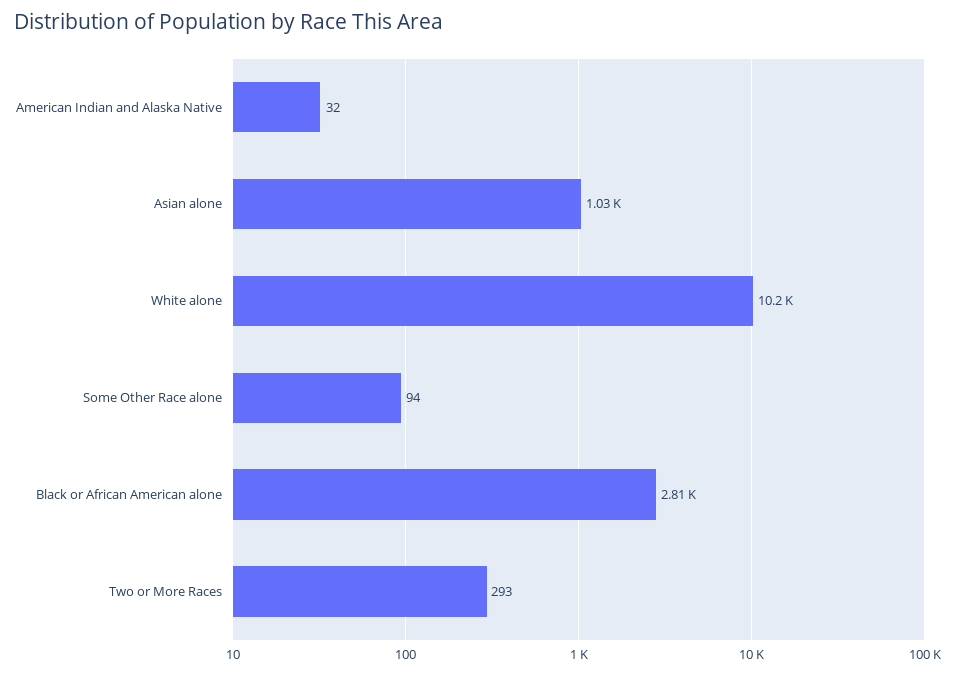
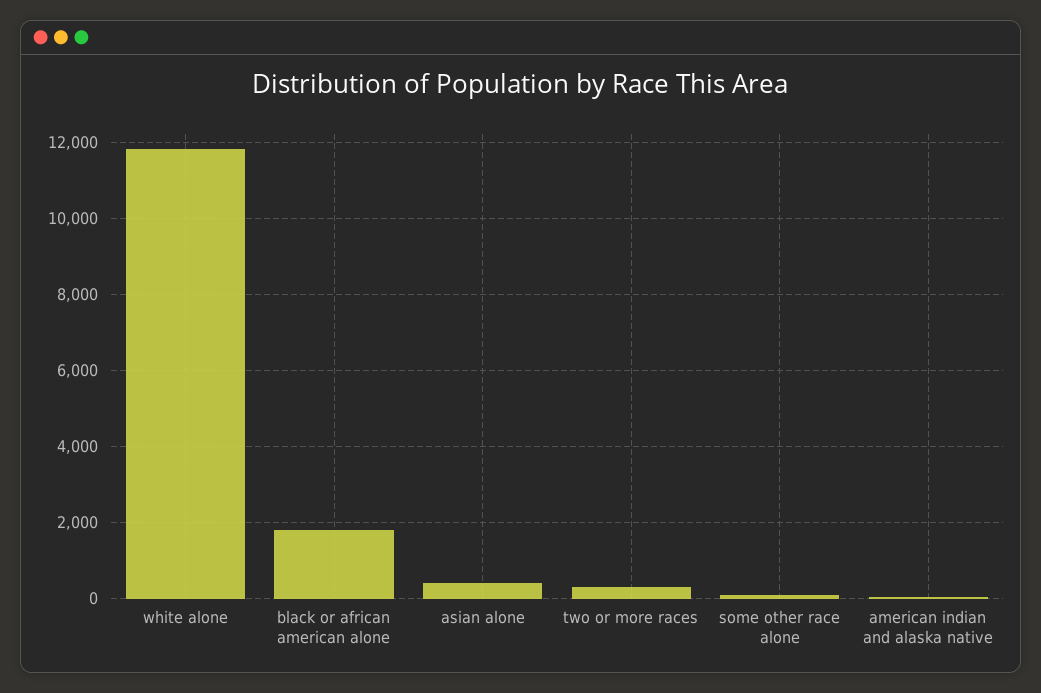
Asian alone: 1030 -> 400
White alone: 10200 -> 11800
Black or African American alone: 2810 -> 1800

